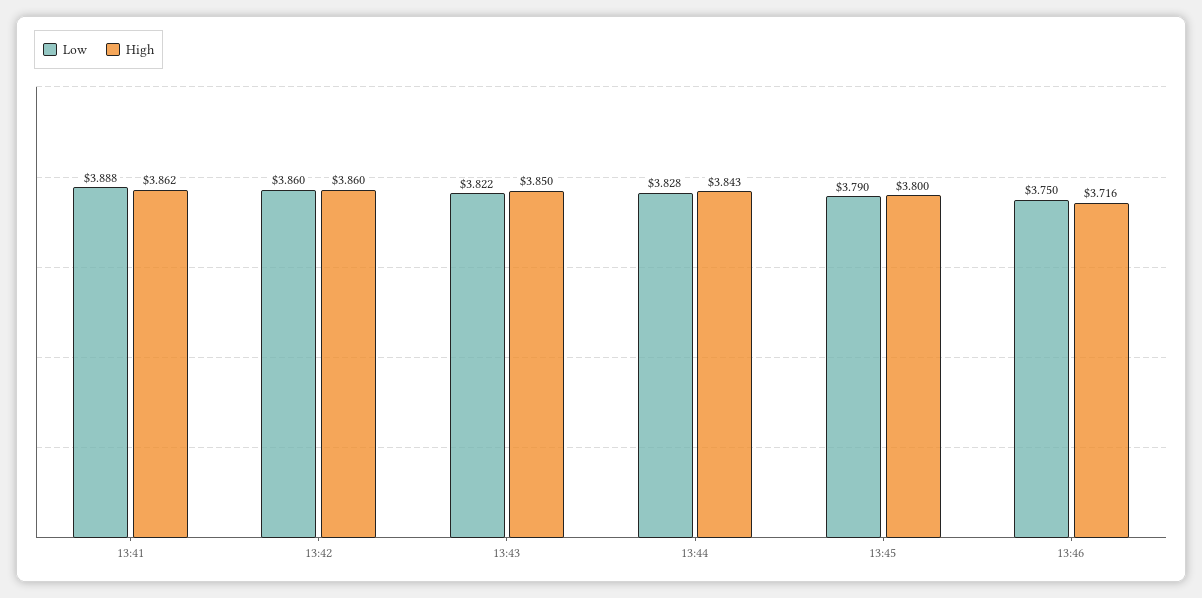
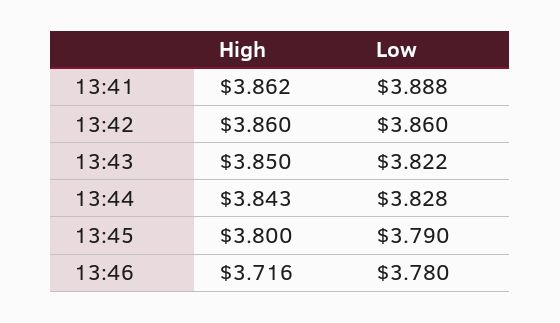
Low, 13:46: 3.75 -> 3.78

